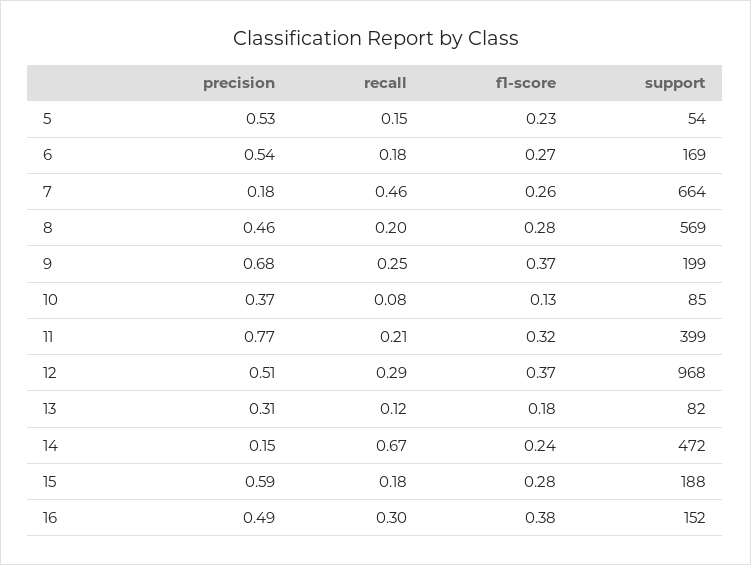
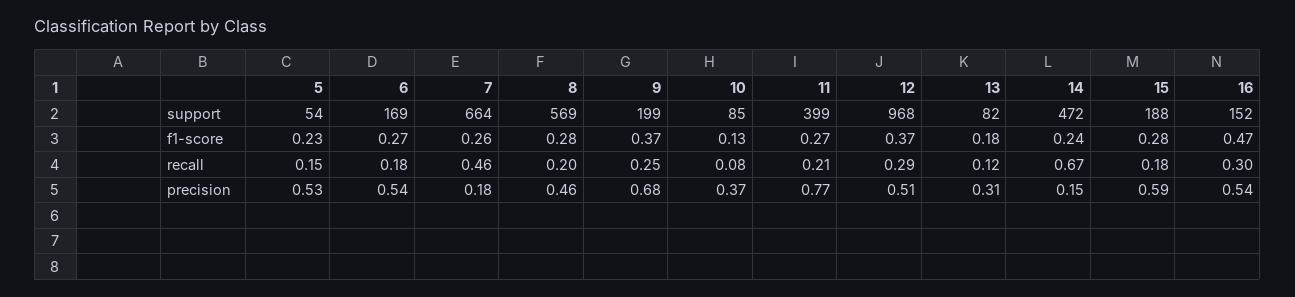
f1-score, 11: 0.32 -> 0.27
precision, 16: 0.49 -> 0.54
f1-score, 16: 0.38 -> 0.47

